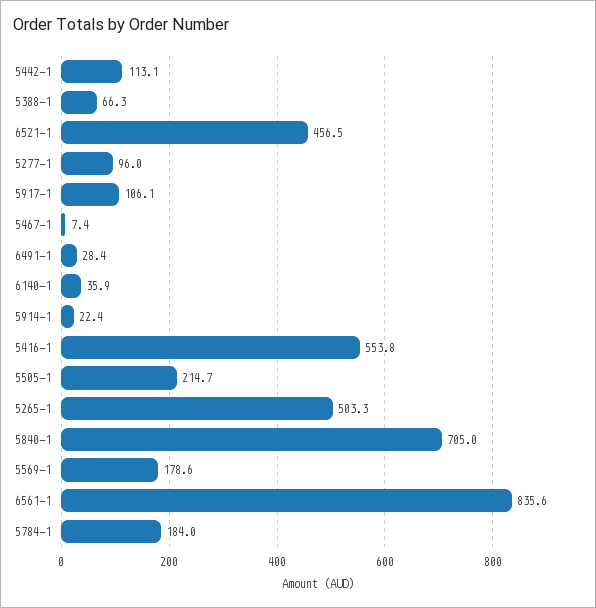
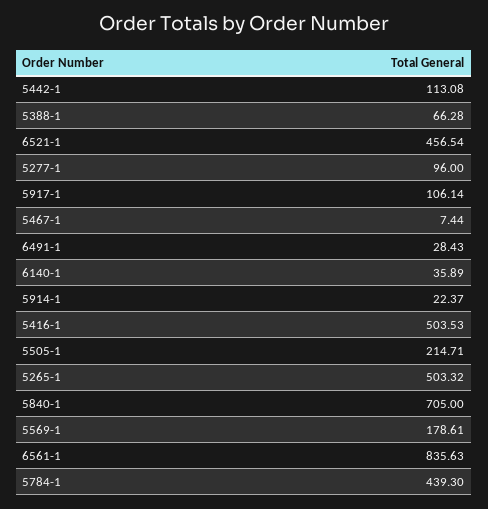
5416-1: 553.8 -> 503.53
5784-1: 184 -> 439.3

